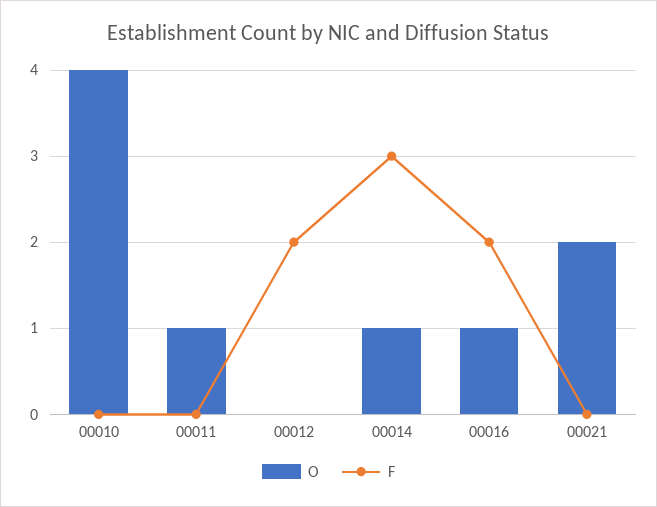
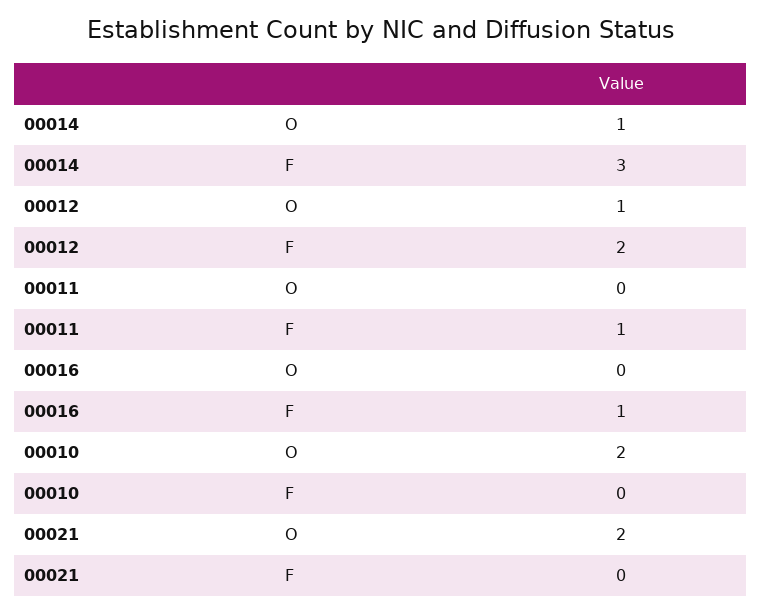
O, 00010: 4 -> 2
O, 00011: 1 -> 0
F, 00011: 0 -> 1
O, 00012: 0 -> 1
O, 00016: 1 -> 0
F, 00016: 2 -> 1

